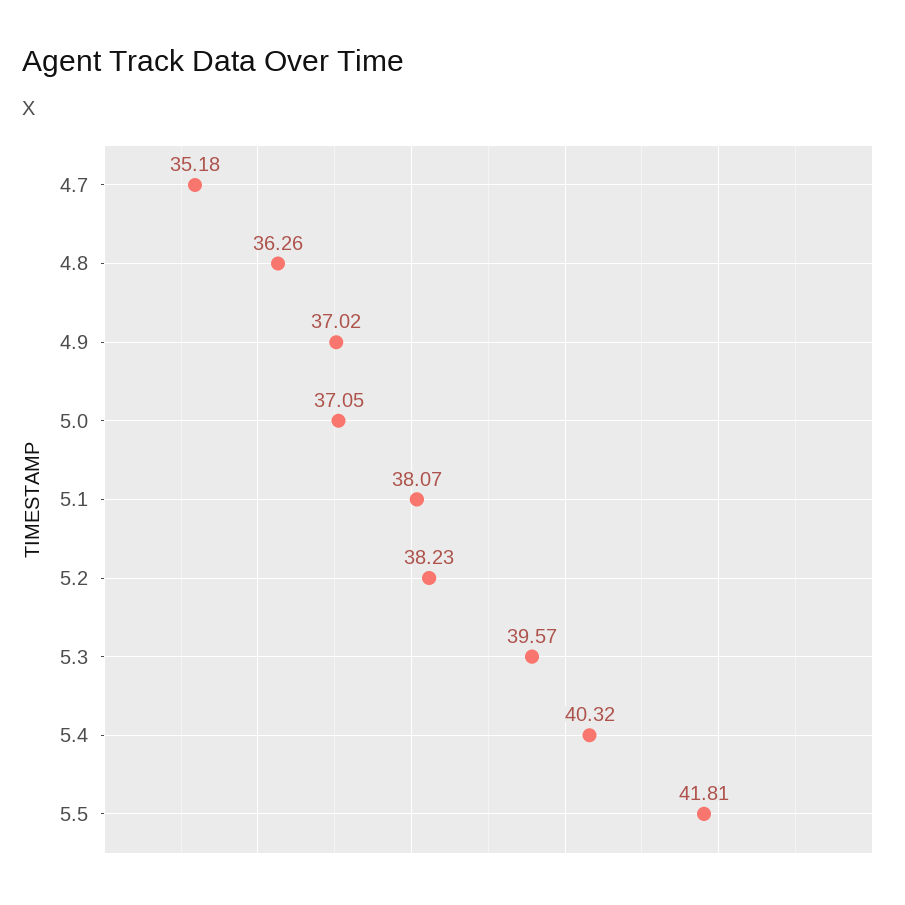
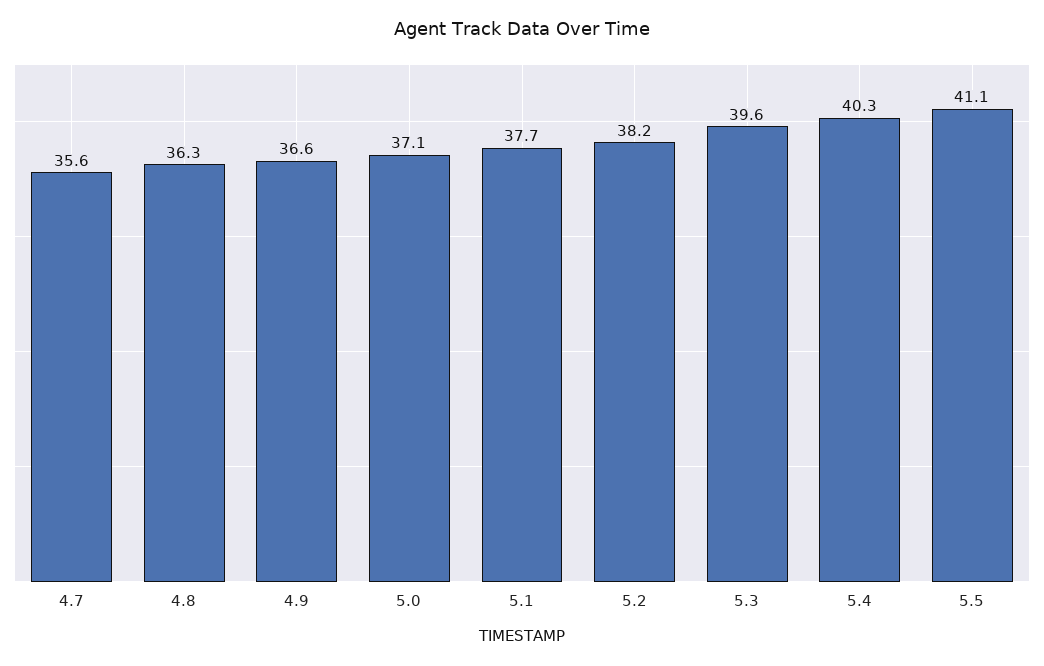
4.7: 35.18 -> 35.6
4.9: 37.02 -> 36.6
5.1: 38.07 -> 37.7
5.5: 41.81 -> 41.1

